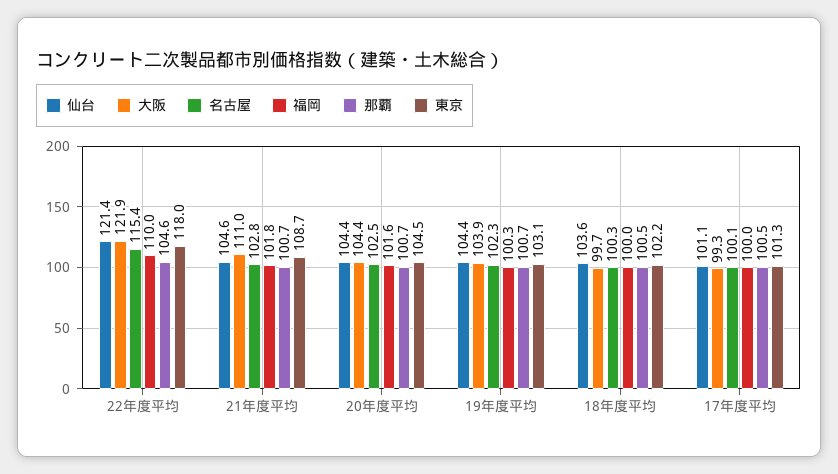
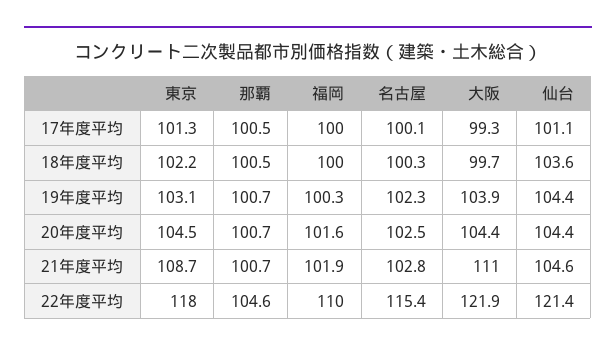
福岡, 21年度平均: 101.8 -> 101.9

